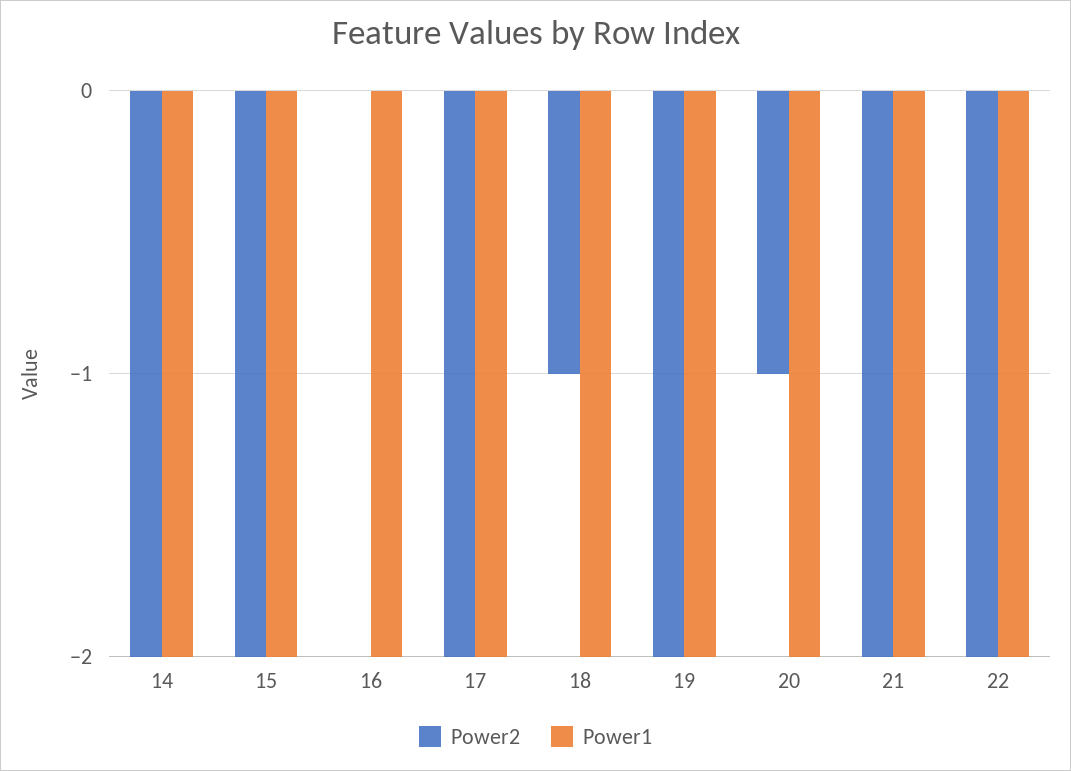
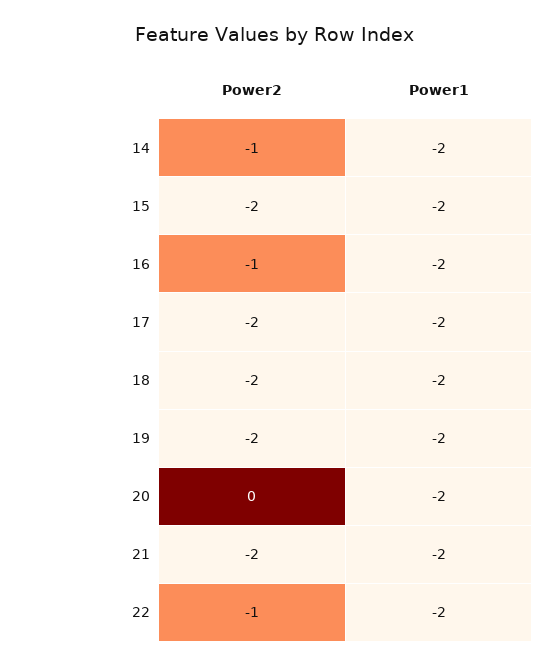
Power2, 14: -2 -> -1
Power2, 16: 0 -> -1
Power2, 18: -1 -> -2
Power2, 20: -1 -> 0
Power2, 22: -2 -> -1

